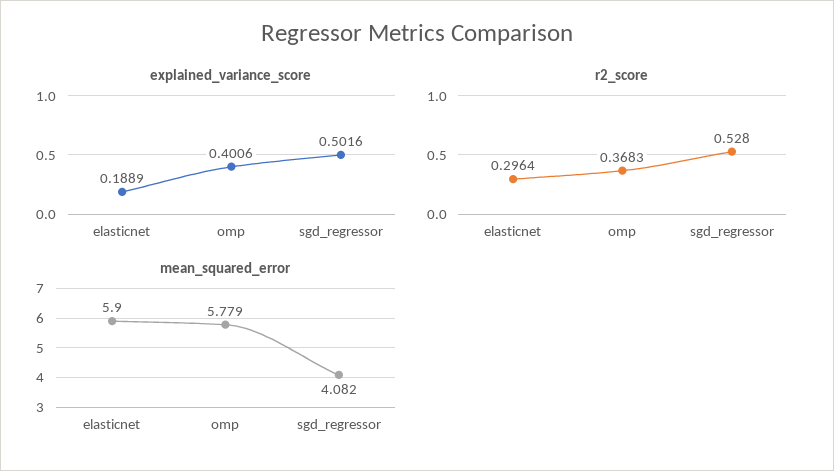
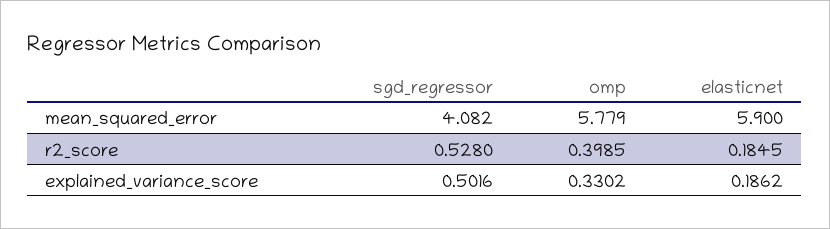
explained_variance_score, elasticnet: 0.1889 -> 0.1862
explained_variance_score, omp: 0.4006 -> 0.3302
r2_score, elasticnet: 0.2964 -> 0.1845
r2_score, omp: 0.3683 -> 0.3985

